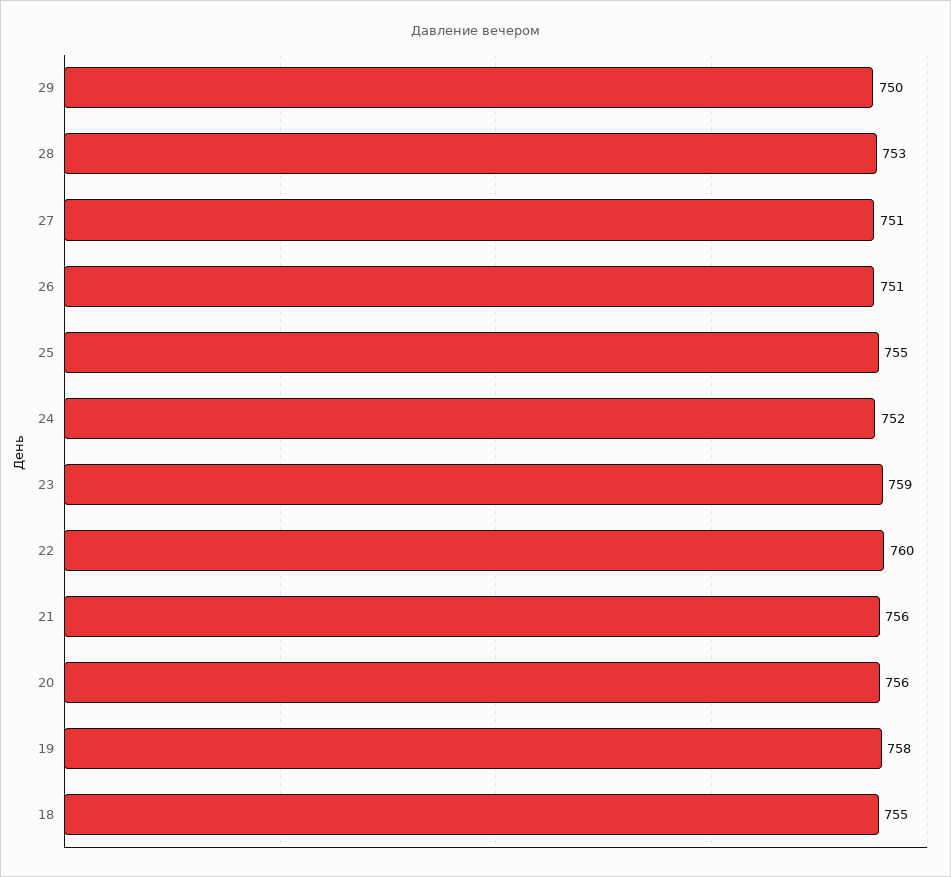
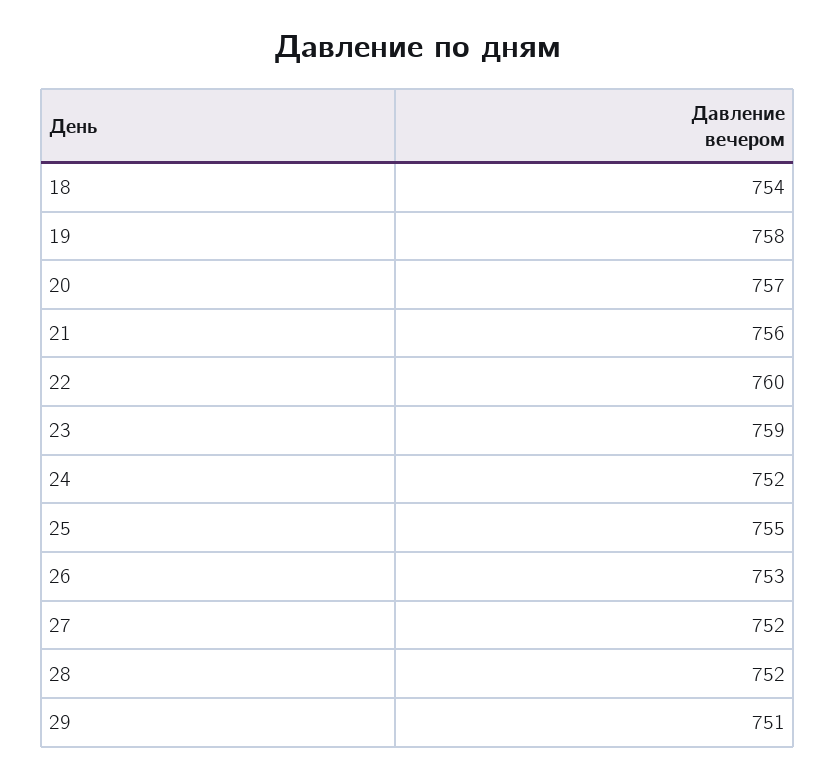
29: 750 -> 751
28: 753 -> 752
27: 751 -> 752
26: 751 -> 753
20: 756 -> 757
18: 755 -> 754

